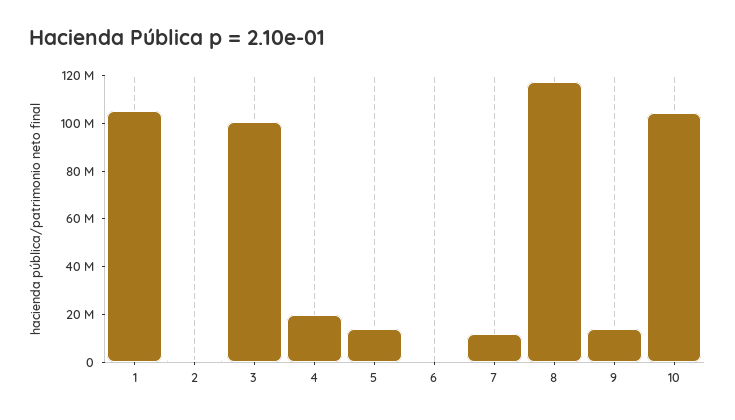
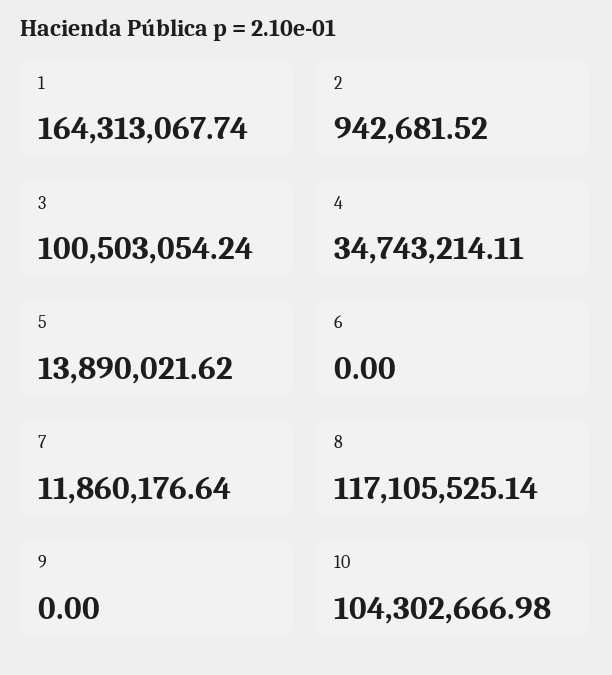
1: 105000000 -> 164313067.74
4: 20000000 -> 34743214.11
9: 15000000 -> 0

